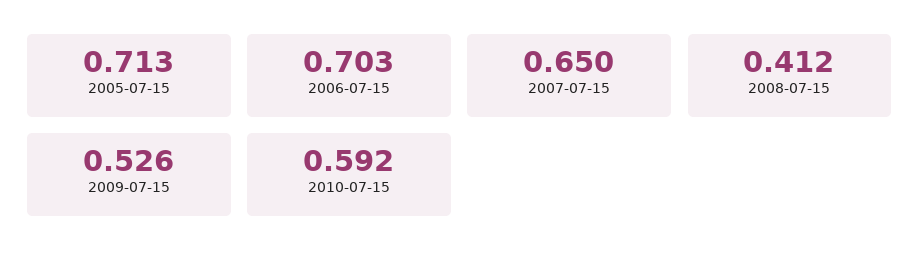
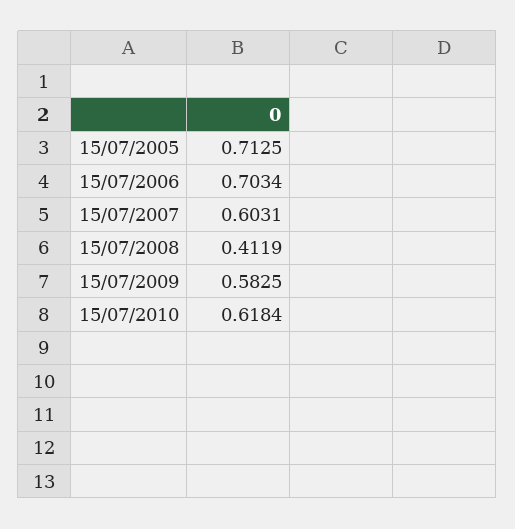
2007-07-15: 0.65 -> 0.6031
2009-07-15: 0.526 -> 0.5825
2010-07-15: 0.592 -> 0.6184

